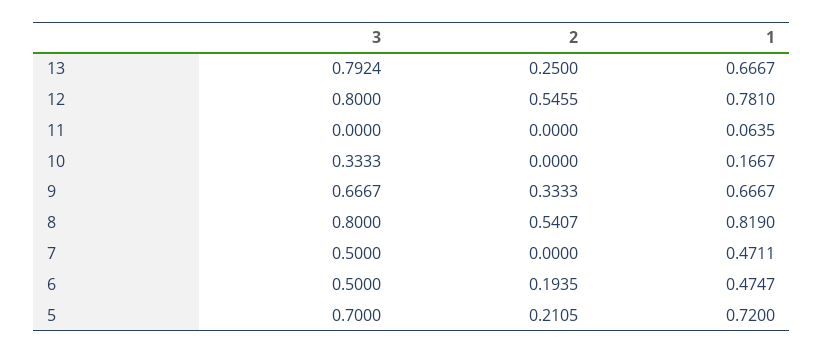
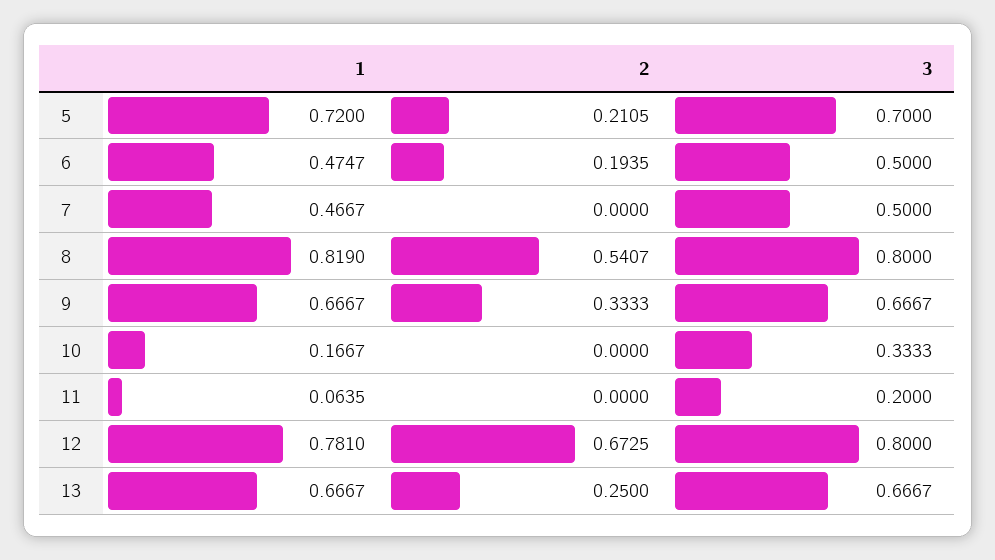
3, 13: 0.7924 -> 0.6667
2, 12: 0.5455 -> 0.6725
3, 11: 0 -> 0.2
1, 7: 0.4711 -> 0.4667

